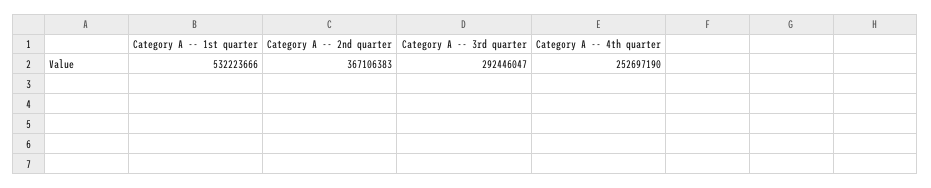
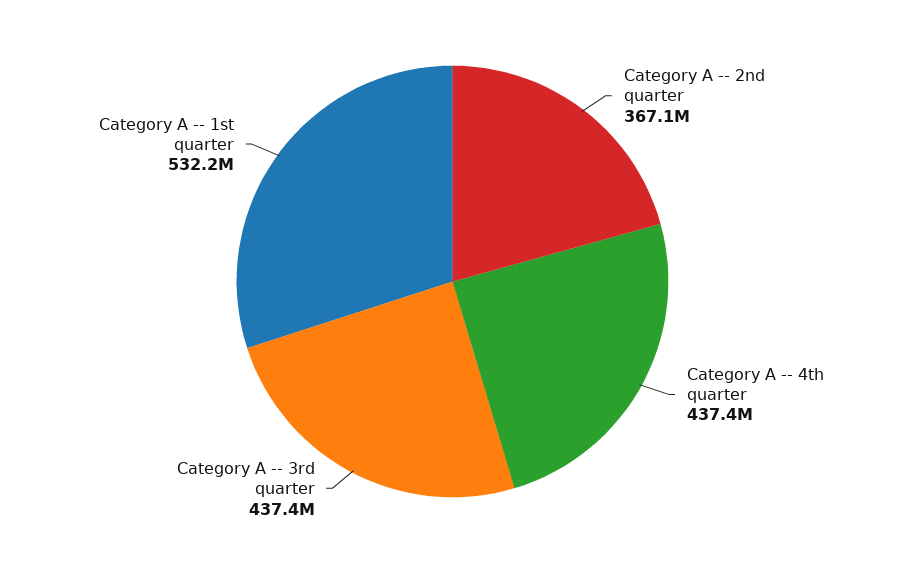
Category A -- 3rd quarter: 292446047 -> 437400000
Category A -- 4th quarter: 252697190 -> 437400000

